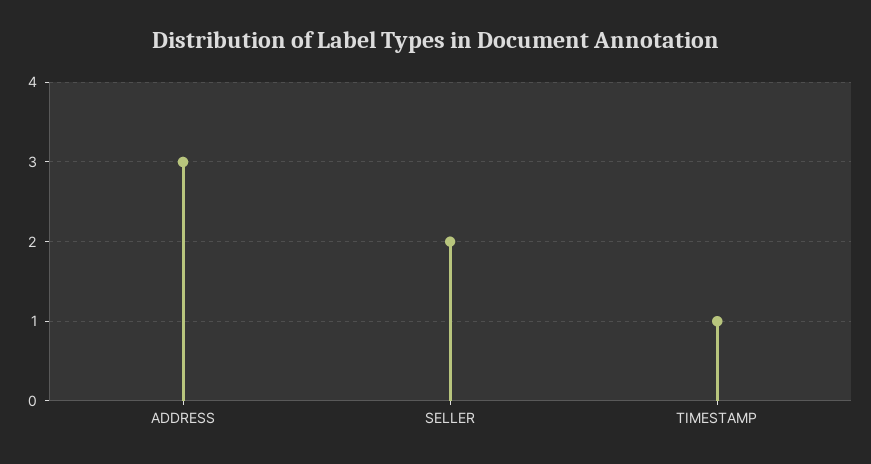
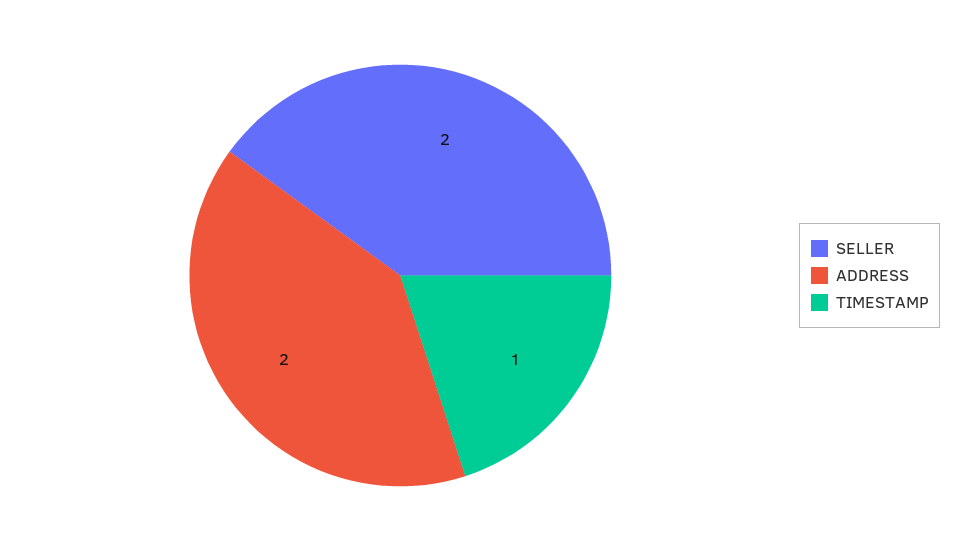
ADDRESS: 3 -> 2

